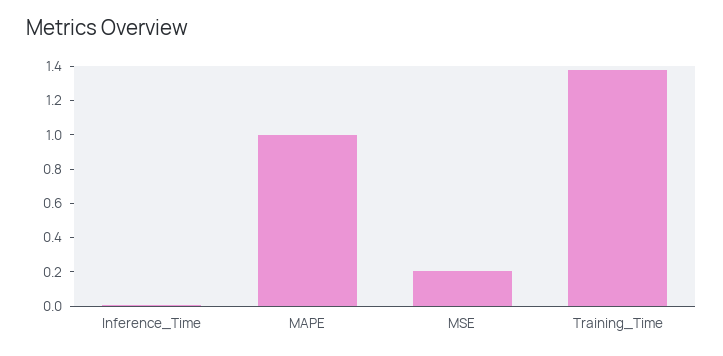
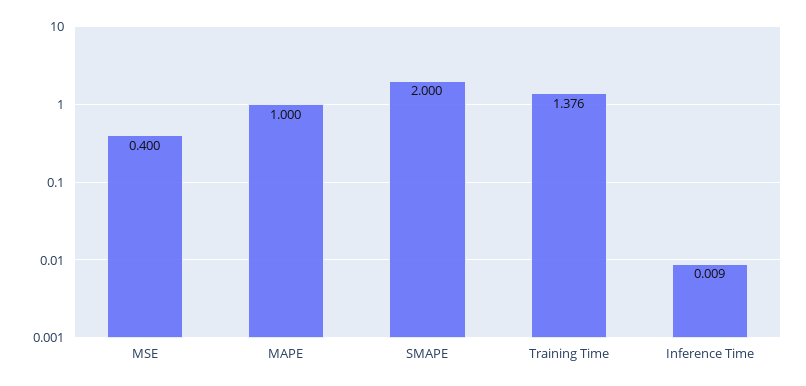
MSE: 0.2 -> 0.4
SMAPE: none -> 2

